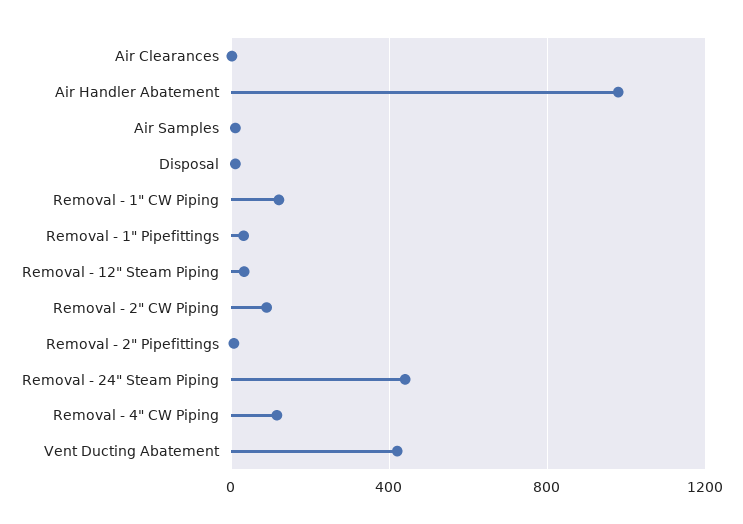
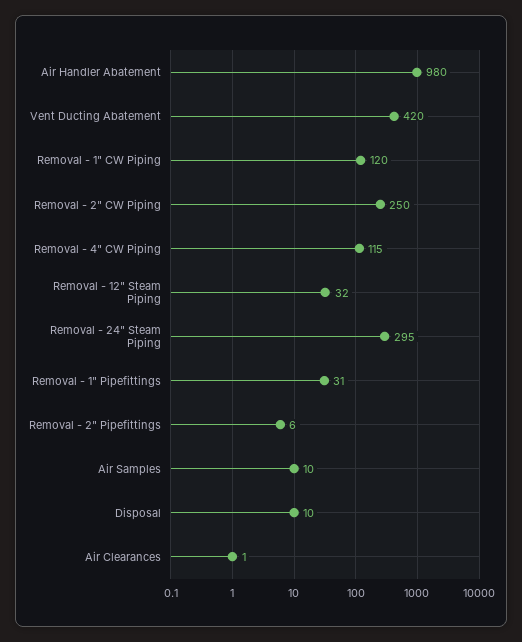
Removal - 2" CW Piping: 100 -> 250
Removal - 24" Steam Piping: 450 -> 295

